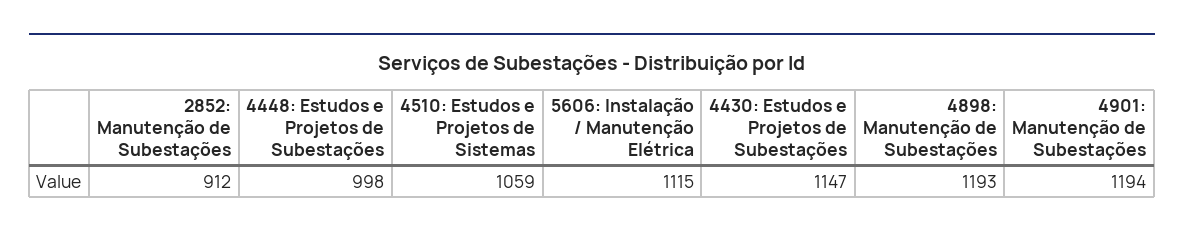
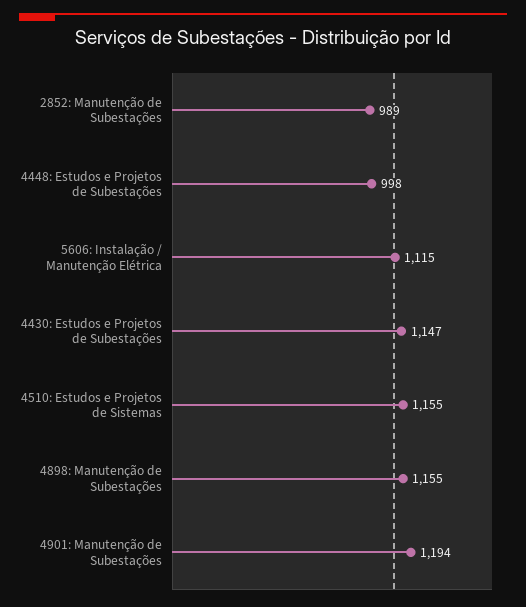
2852: Manutenção de Subestações: 912 -> 989
4510: Estudos e Projetos de Sistemas: 1059 -> 1155
4898: Manutenção de Subestações: 1193 -> 1155

